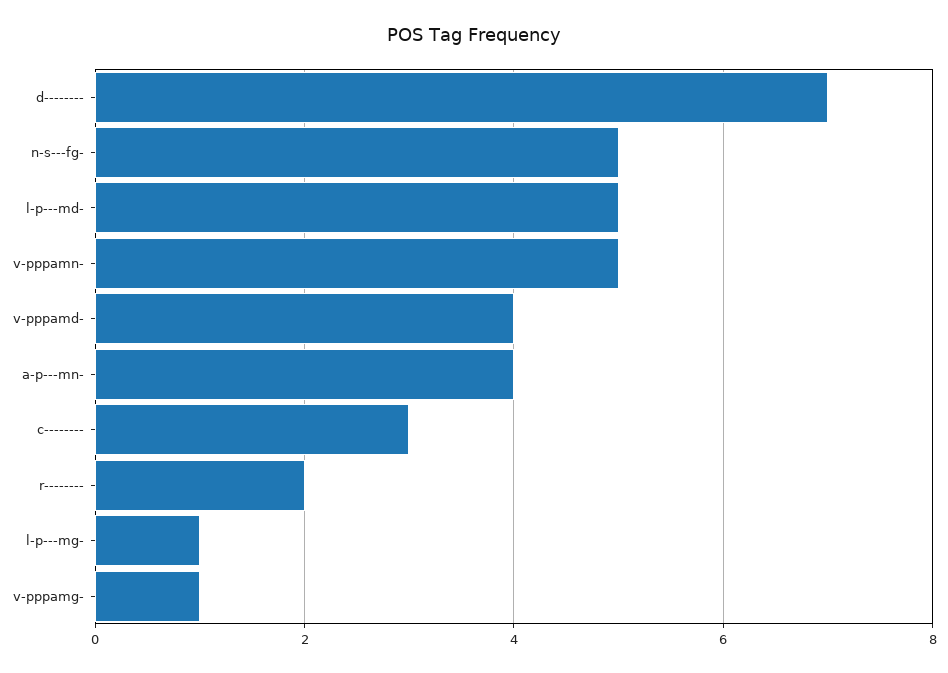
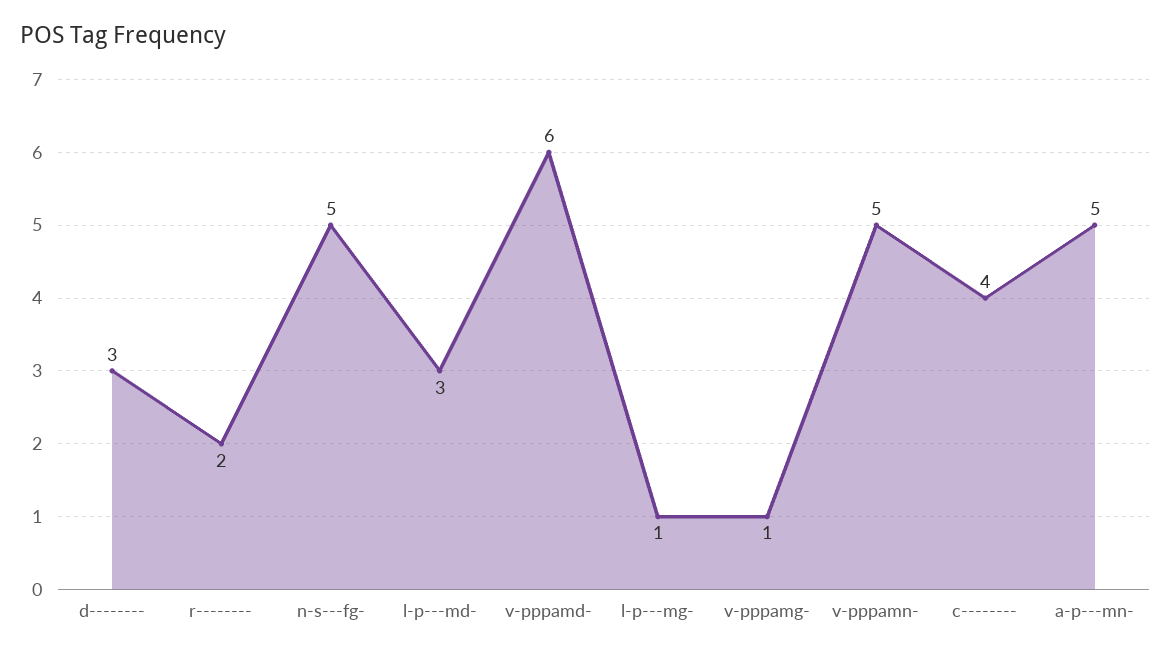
d--------: 7 -> 3
l-p---md-: 5 -> 3
v-pppamd-: 4 -> 6
a-p---mn-: 4 -> 5
c--------: 3 -> 4

